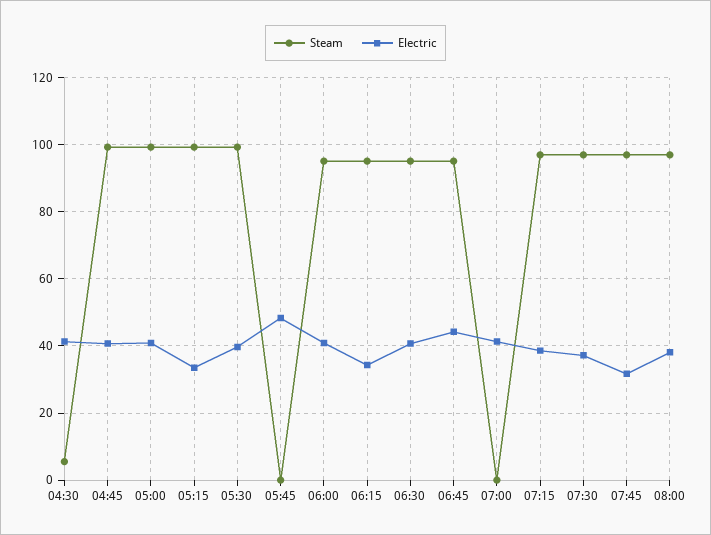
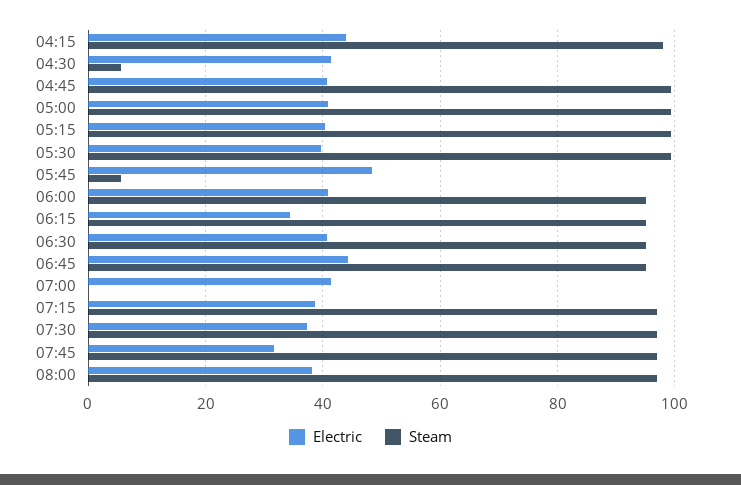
Electric, 05:15: 34 -> 40
Steam, 05:45: 0 -> 6
Electric, 04:15: none -> 44
Steam, 04:15: none -> 98

